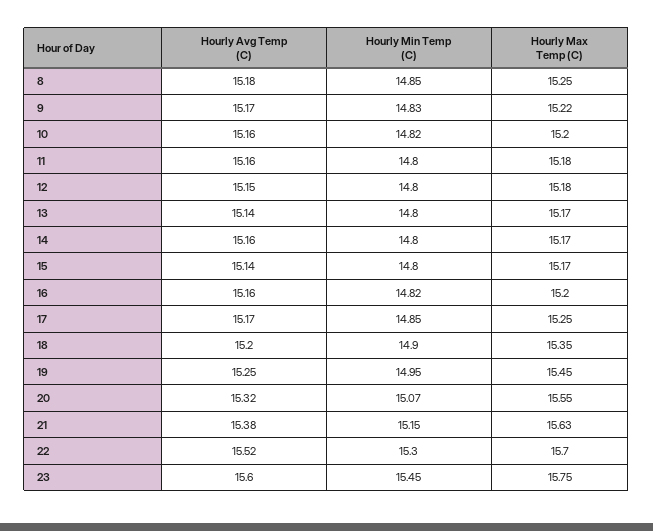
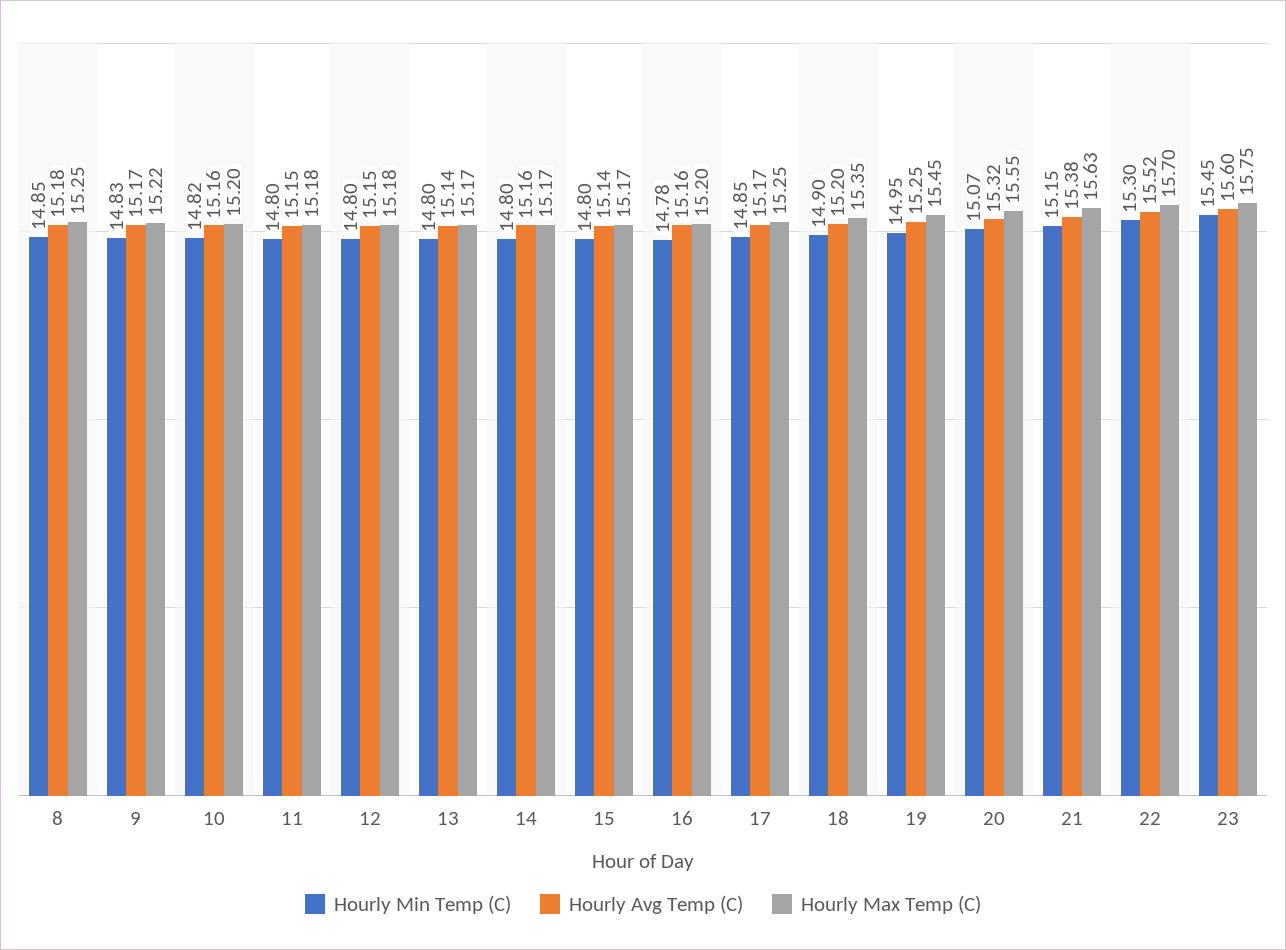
Hourly Avg Temp (C), 11: 15.16 -> 15.15
Hourly Min Temp (C), 16: 14.82 -> 14.78

